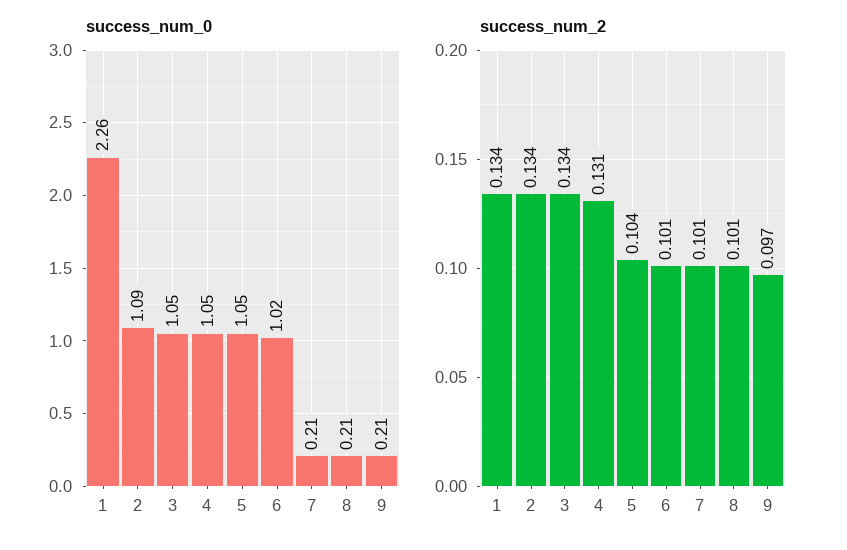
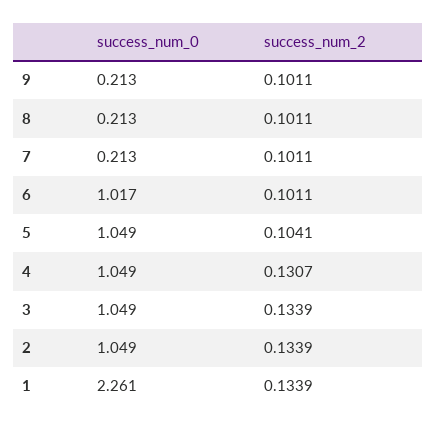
success_num_0, 2: 1.09 -> 1.049
success_num_2, 9: 0.097 -> 0.1011

